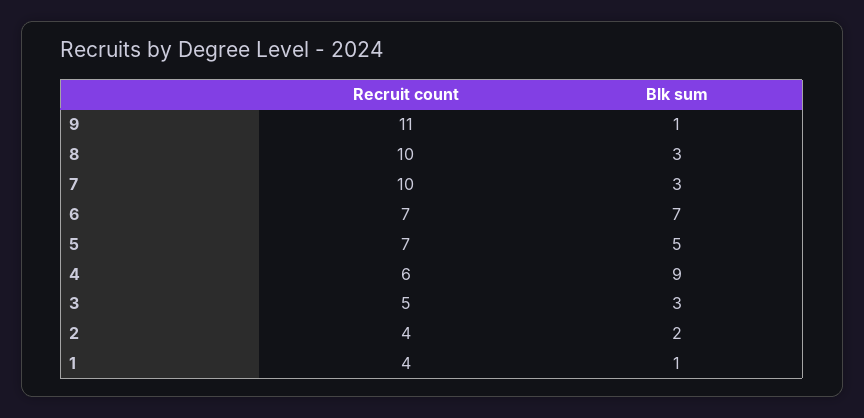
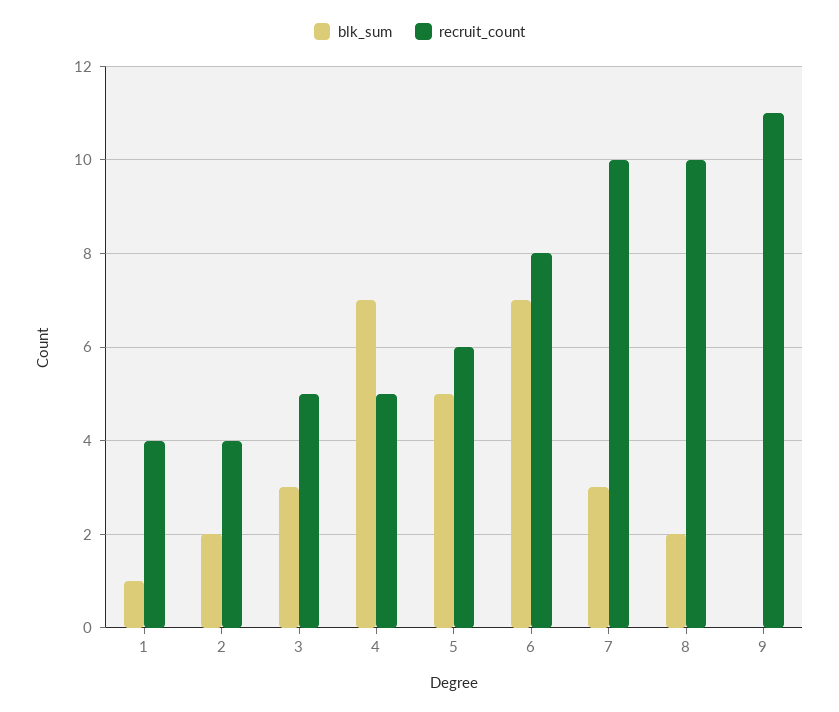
Blk sum, 9: 1 -> 0
Blk sum, 8: 3 -> 2
Recruit count, 6: 7 -> 8
Recruit count, 5: 7 -> 6
Recruit count, 4: 6 -> 5
Blk sum, 4: 9 -> 7

